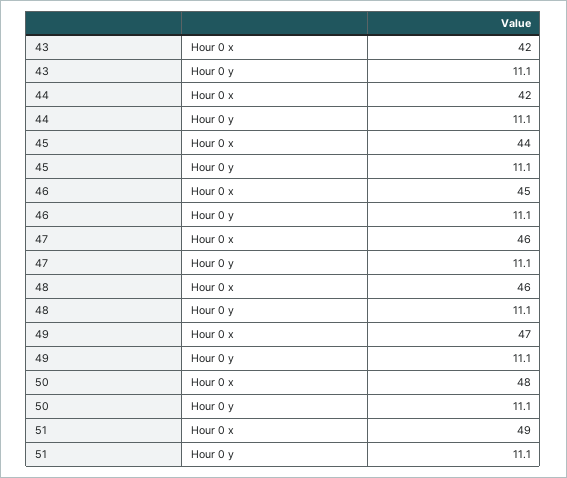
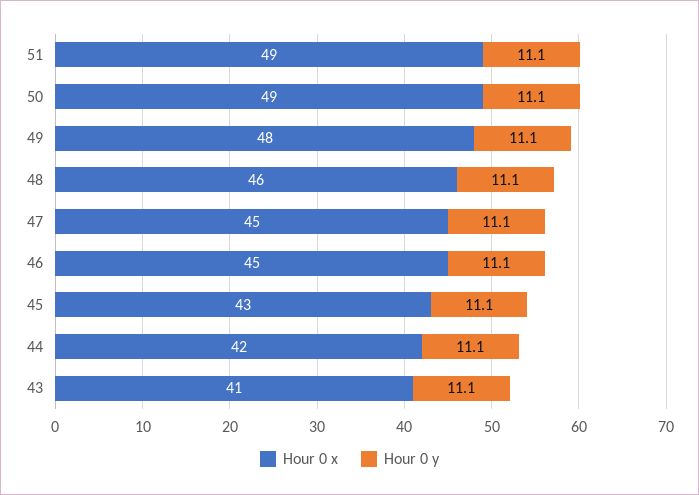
Hour 0 x, 43: 42 -> 41
Hour 0 x, 45: 44 -> 43
Hour 0 x, 47: 46 -> 45
Hour 0 x, 49: 47 -> 48
Hour 0 x, 50: 48 -> 49

